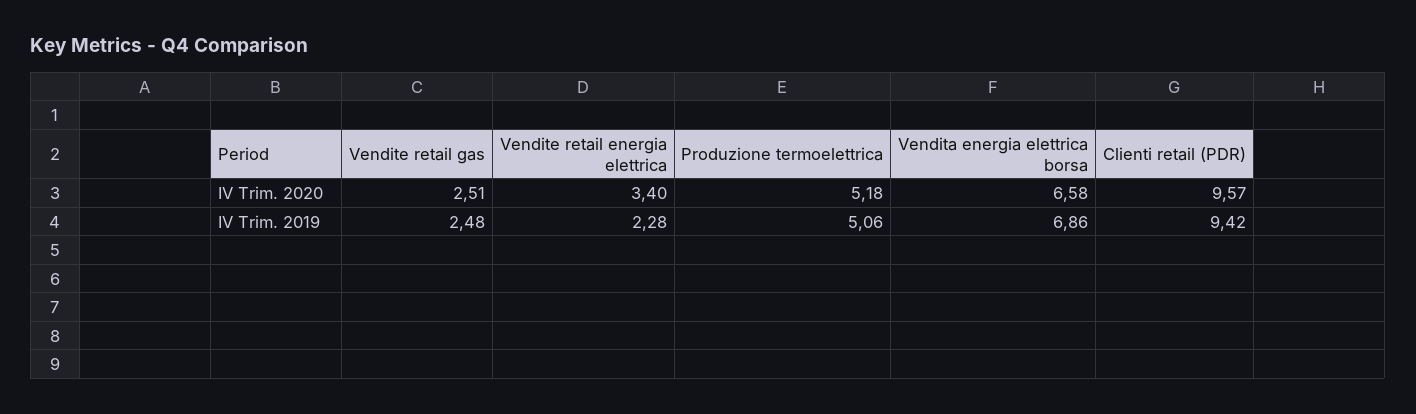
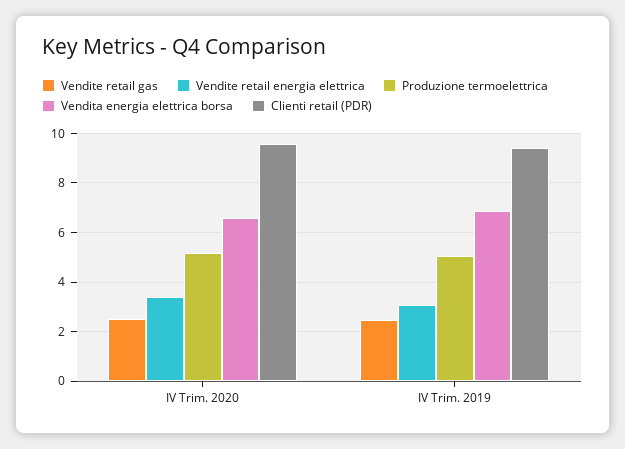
Vendite retail energia elettrica, IV Trim. 2019: 2.28 -> 3

